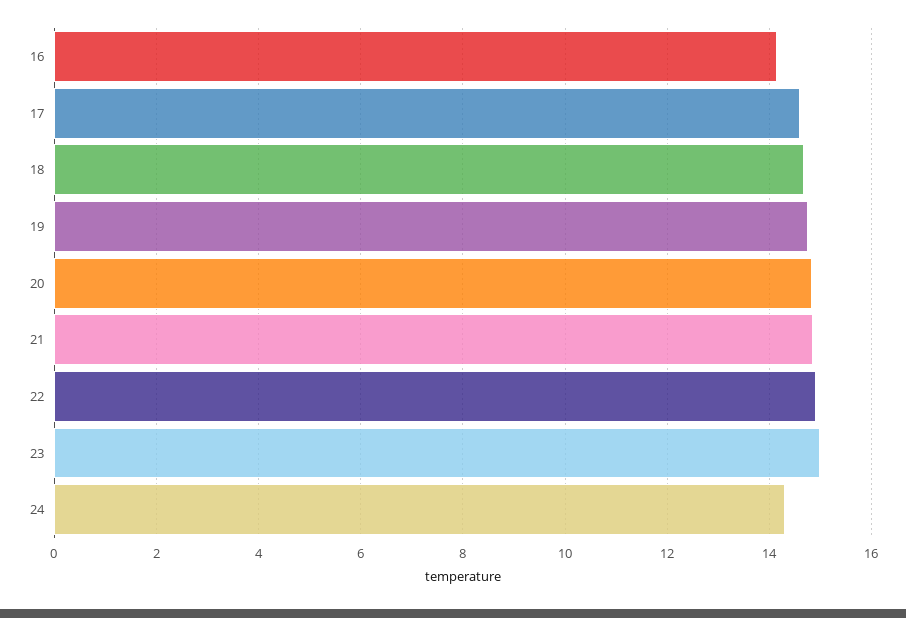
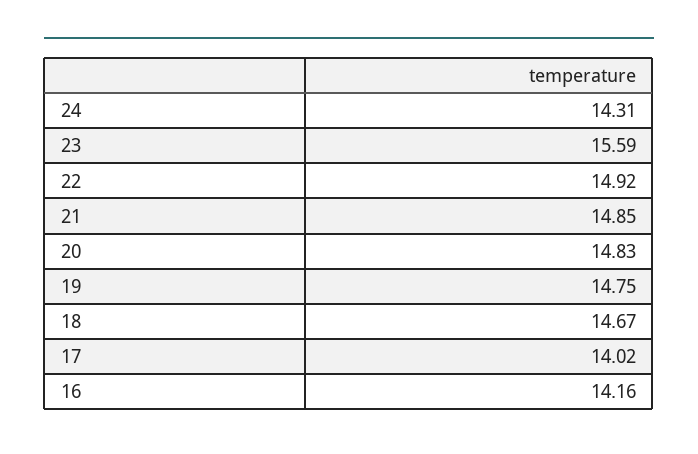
17: 14.6 -> 14.02
23: 15 -> 15.59

